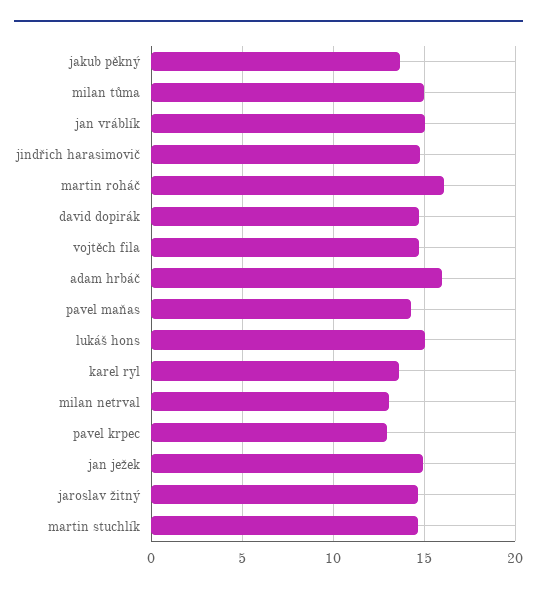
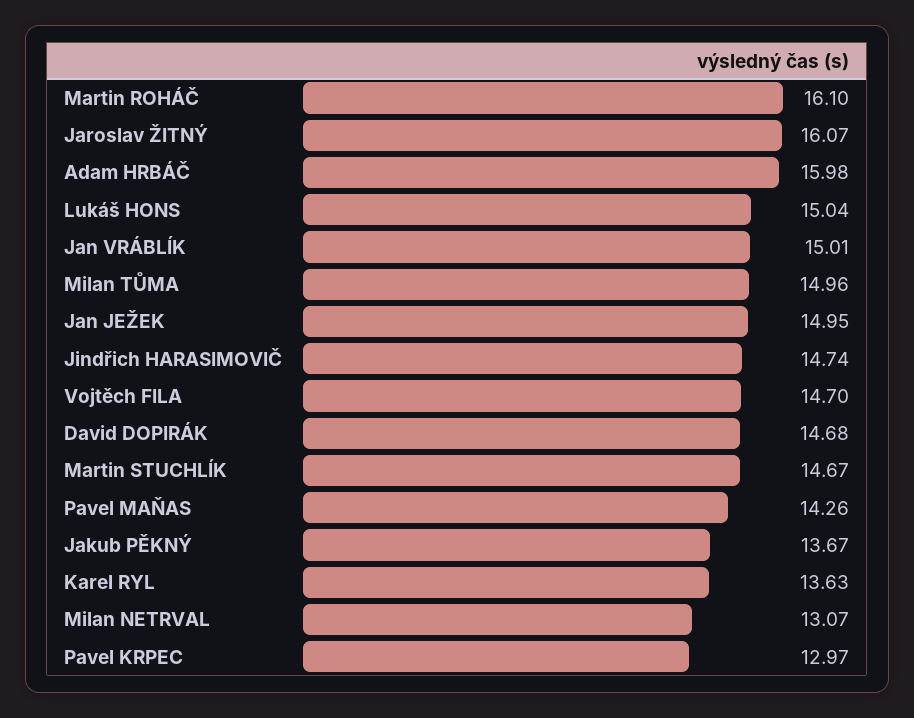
jaroslav žitný: 14.5 -> 16.07

